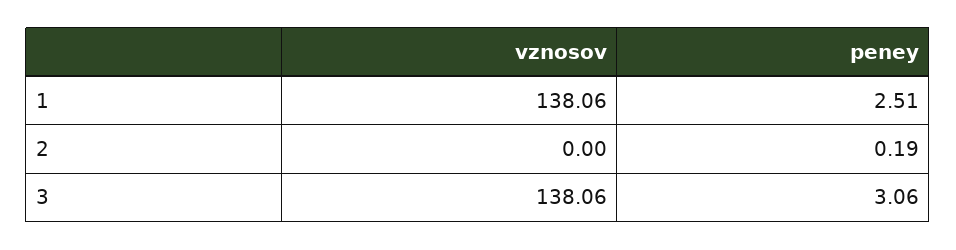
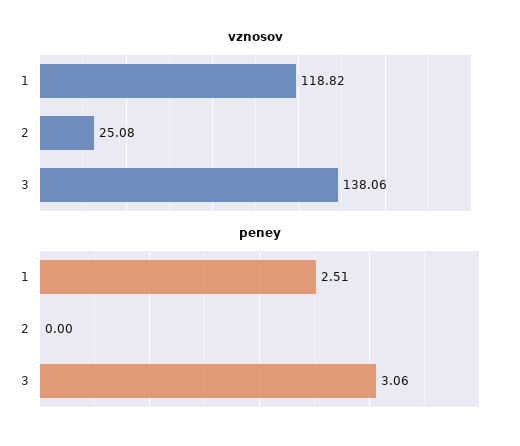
vznosov, 1: 138.06 -> 118.82
vznosov, 2: 0 -> 25.08
peney, 2: 0.19 -> 0

